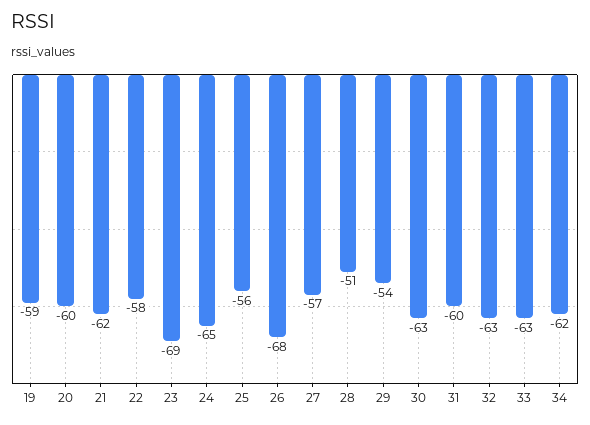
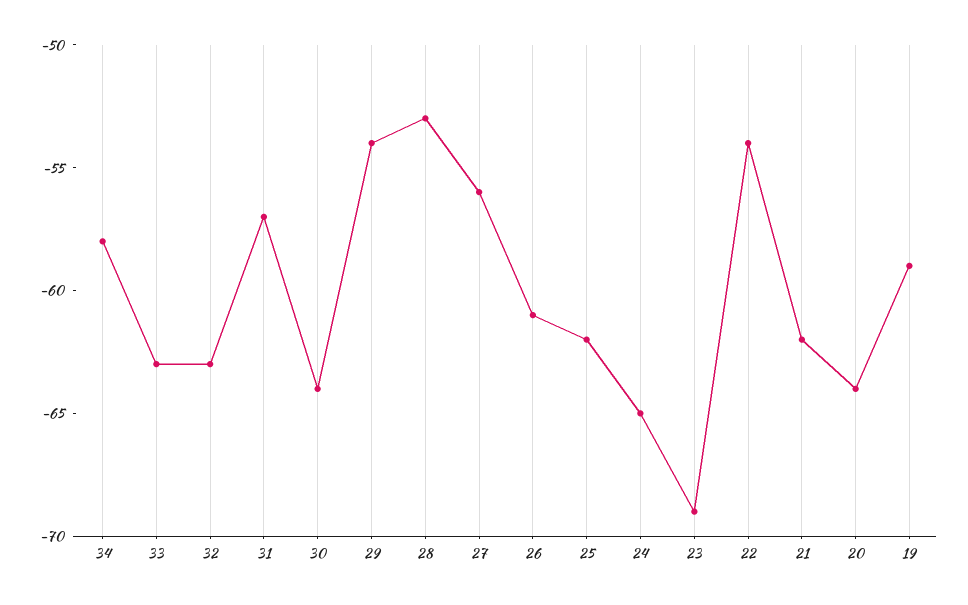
20: -60 -> -64
22: -58 -> -54
25: -56 -> -62
26: -68 -> -61
27: -57 -> -56
28: -51 -> -53
30: -63 -> -64
31: -60 -> -57
34: -62 -> -58

